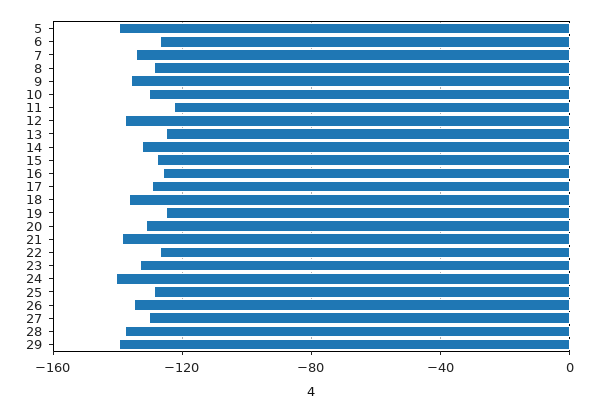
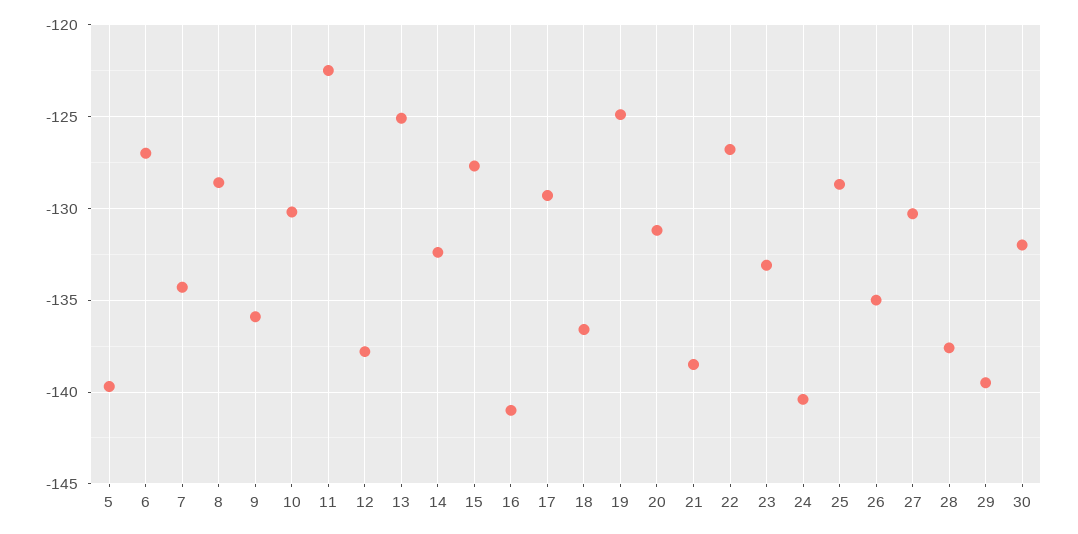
16: -125 -> -141
30: none -> -132

